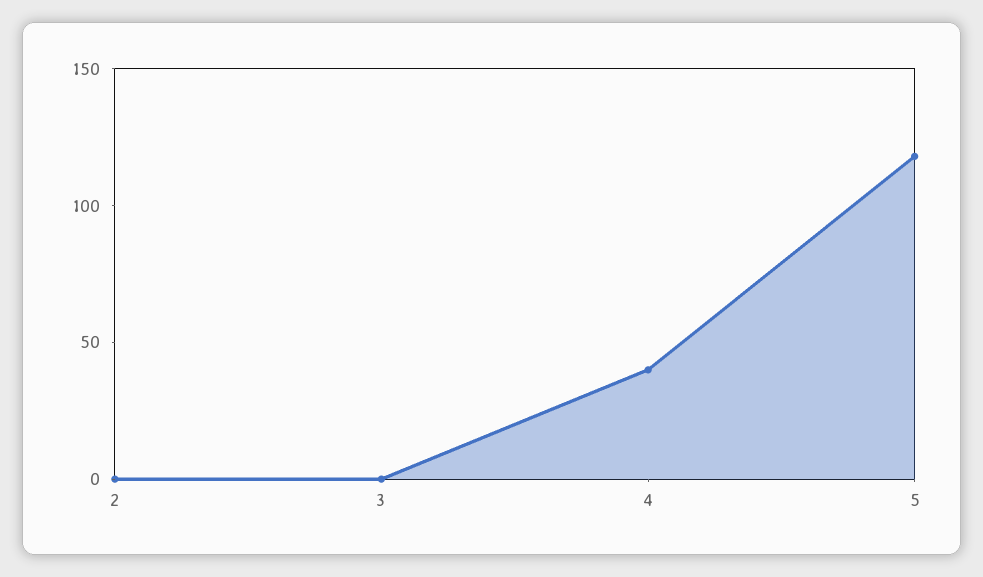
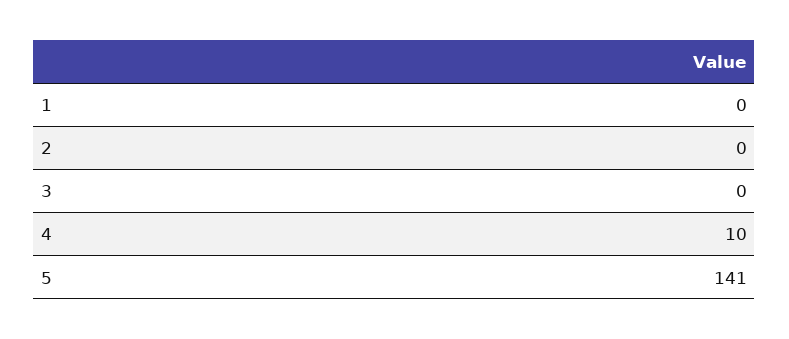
4: 40 -> 10
5: 120 -> 141
1: none -> 0

